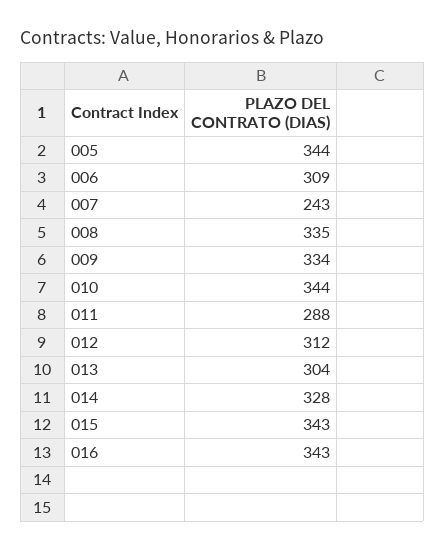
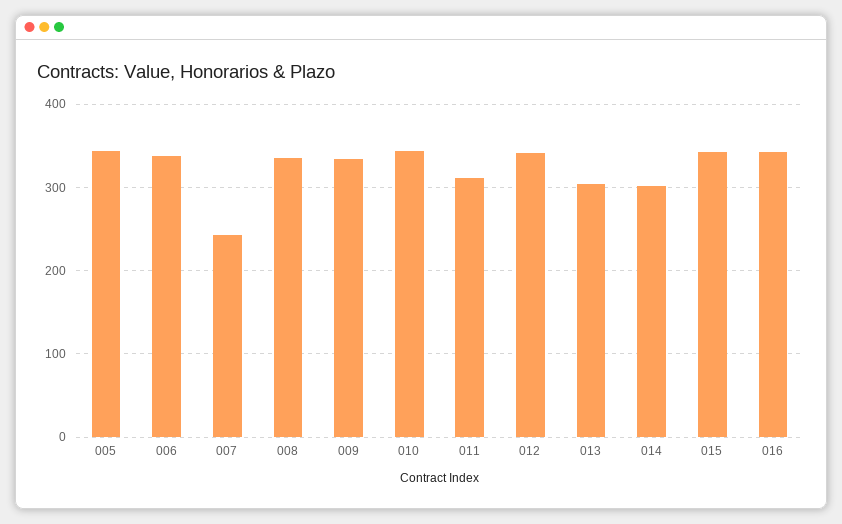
006: 309 -> 340
011: 288 -> 310
012: 312 -> 340
014: 328 -> 300

